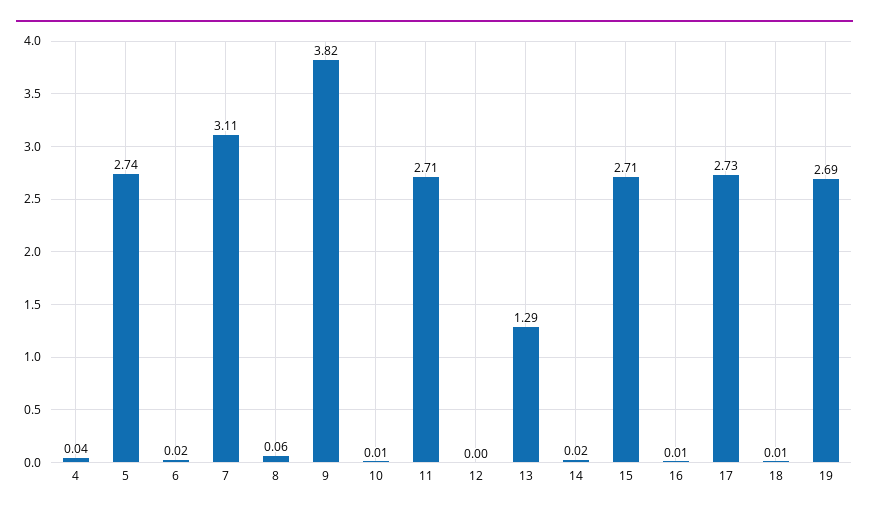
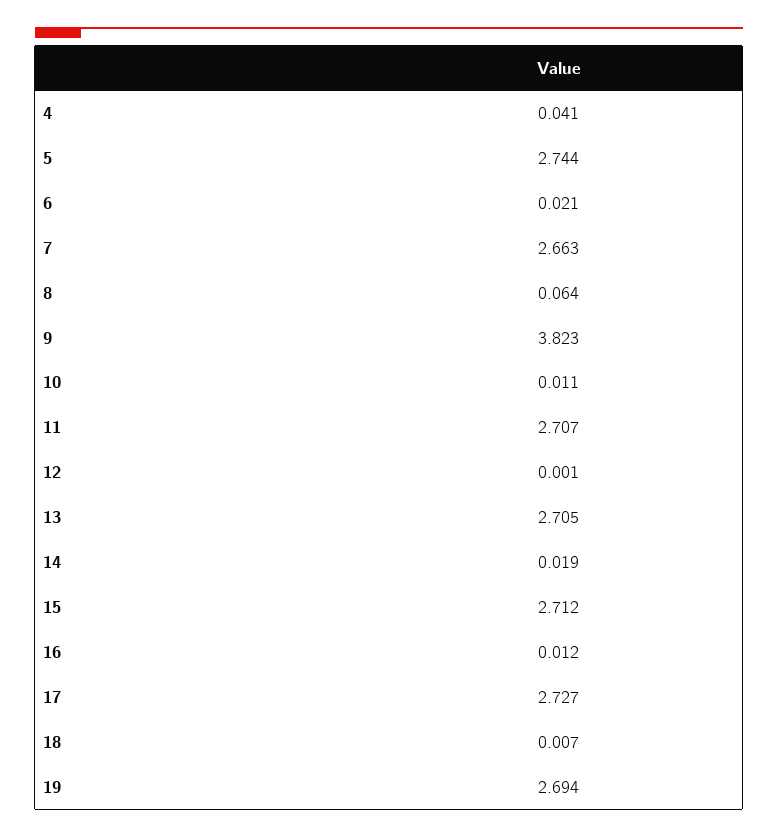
7: 3.11 -> 2.663
13: 1.29 -> 2.705

